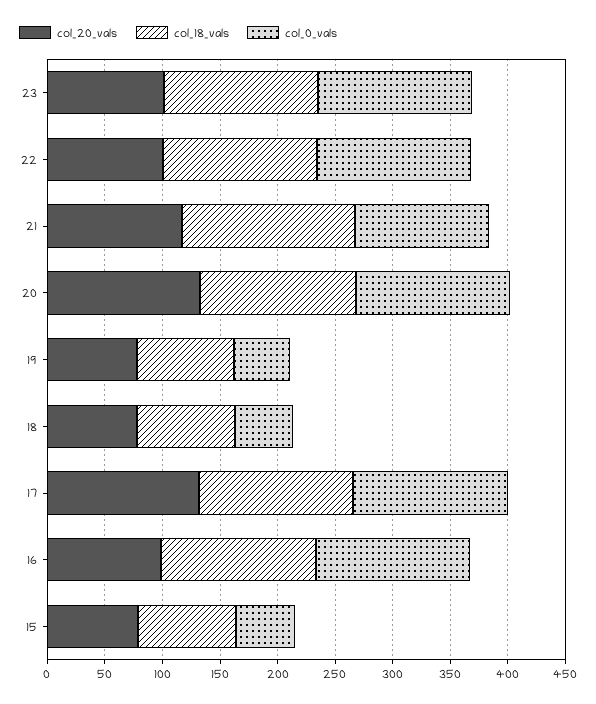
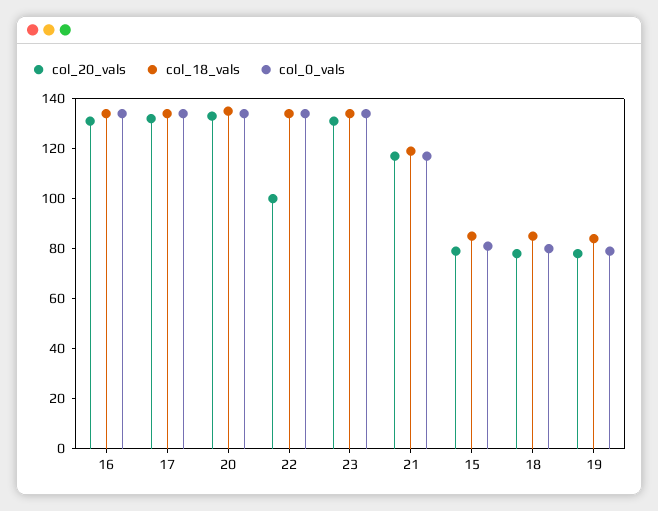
col_20_vals, 23: 100 -> 130
col_18_vals, 21: 150 -> 120
col_0_vals, 19: 50 -> 80
col_0_vals, 18: 50 -> 80
col_20_vals, 16: 100 -> 130
col_0_vals, 15: 50 -> 80

